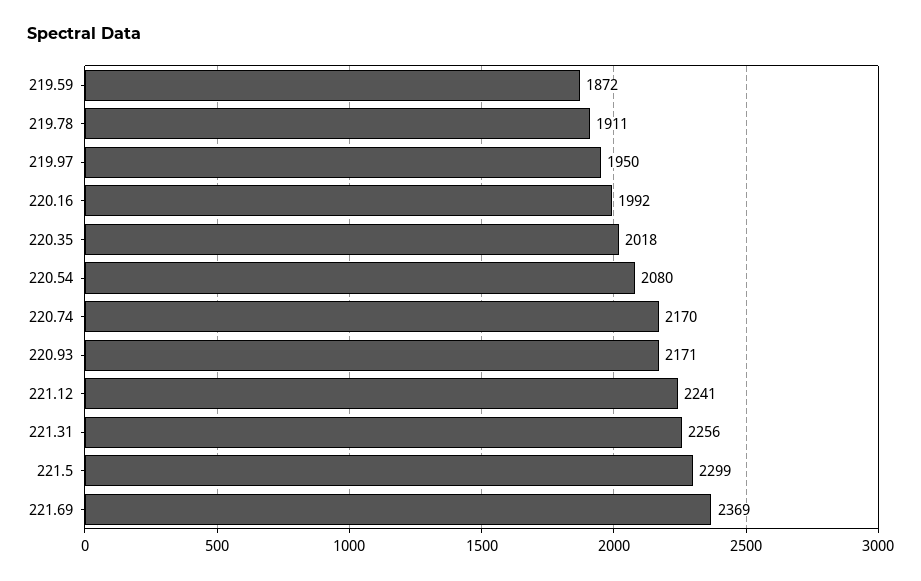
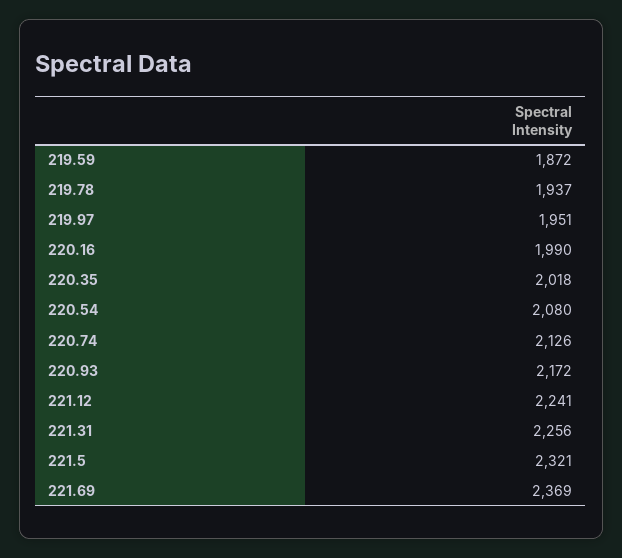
219.78: 1911 -> 1937
219.97: 1950 -> 1951
220.16: 1992 -> 1990
220.74: 2170 -> 2126
220.93: 2171 -> 2172
221.5: 2299 -> 2321

